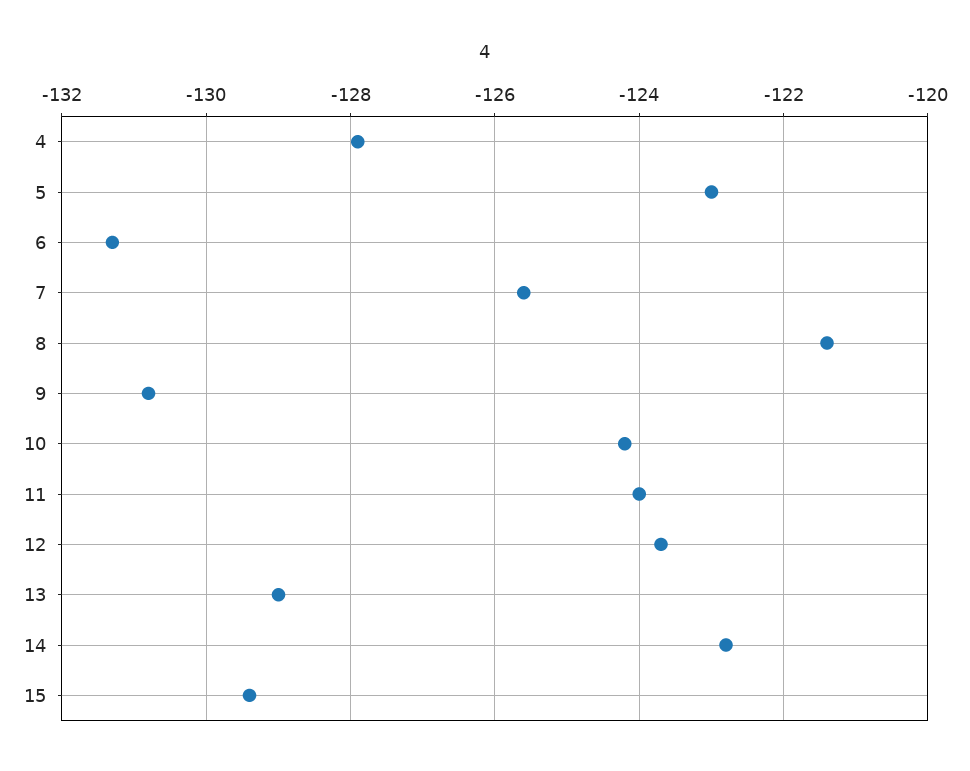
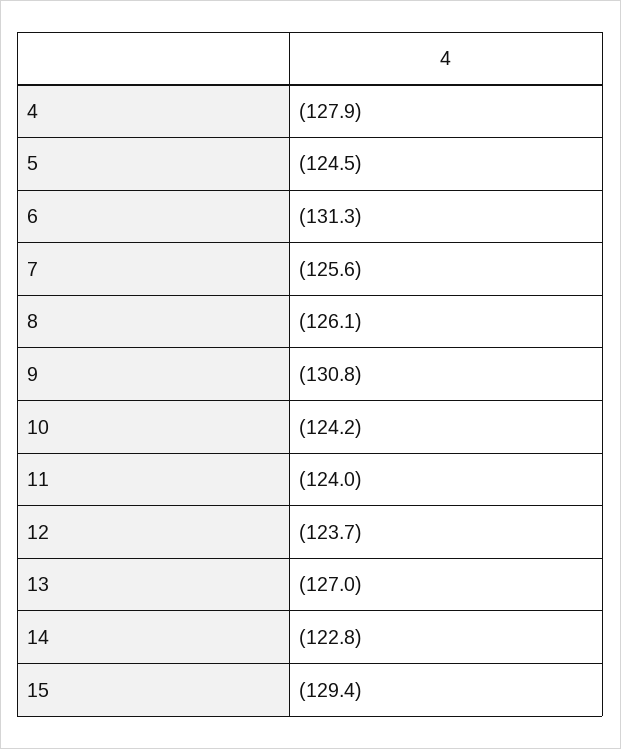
5: -123 -> -124.5
8: -121.5 -> -126.1
13: -129 -> -127

